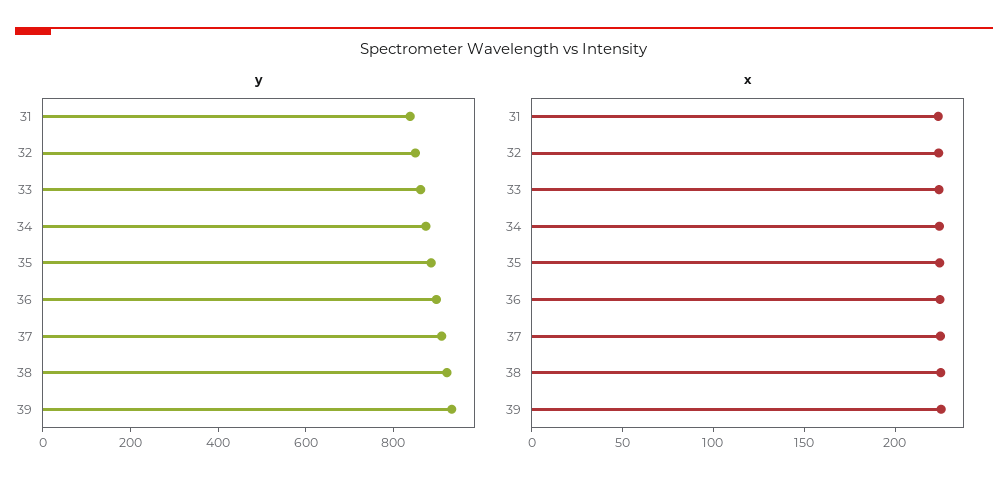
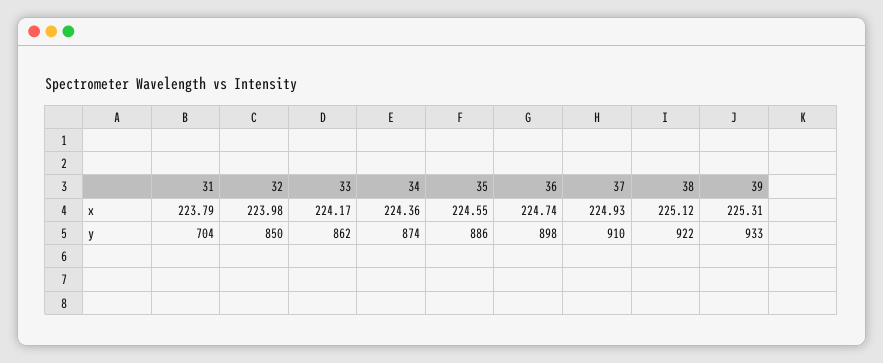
y, 31: 850 -> 704

